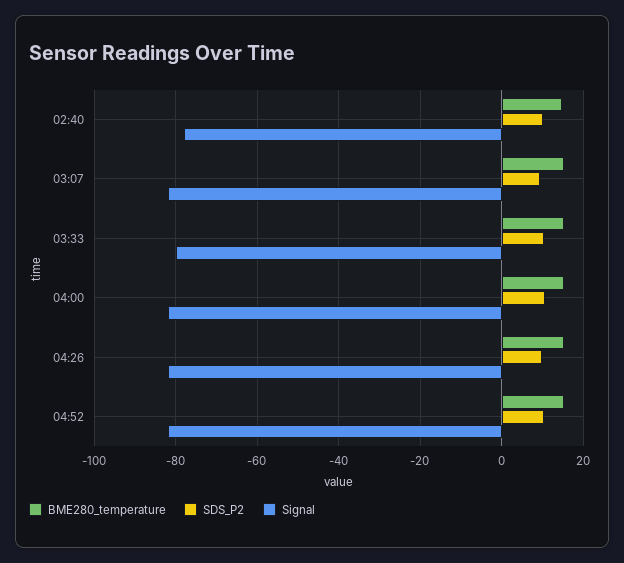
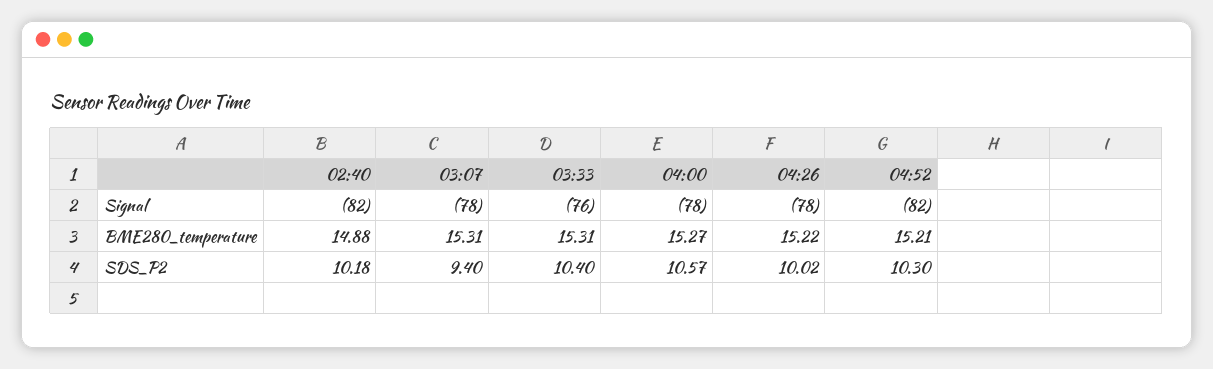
Signal, 02:40: -78 -> -82
Signal, 03:07: -82 -> -78
Signal, 03:33: -80 -> -76
Signal, 04:00: -82 -> -78
Signal, 04:26: -82 -> -78

